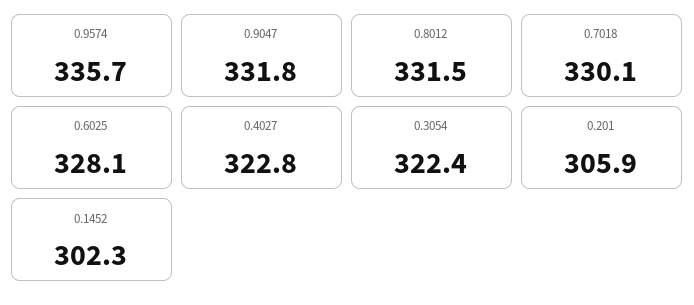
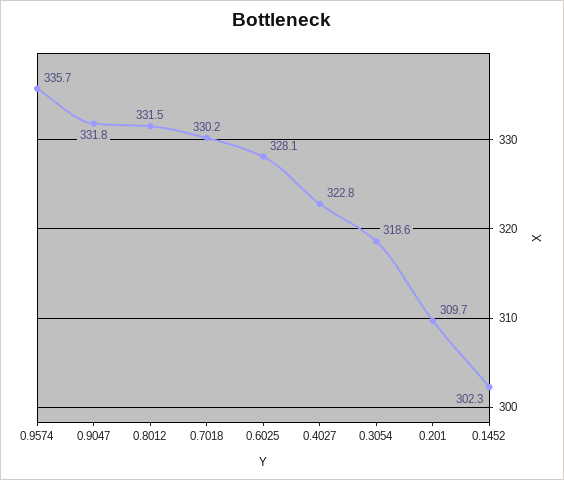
0.7018: 330.1 -> 330.2
0.3054: 322.4 -> 318.6
0.201: 305.9 -> 309.7

